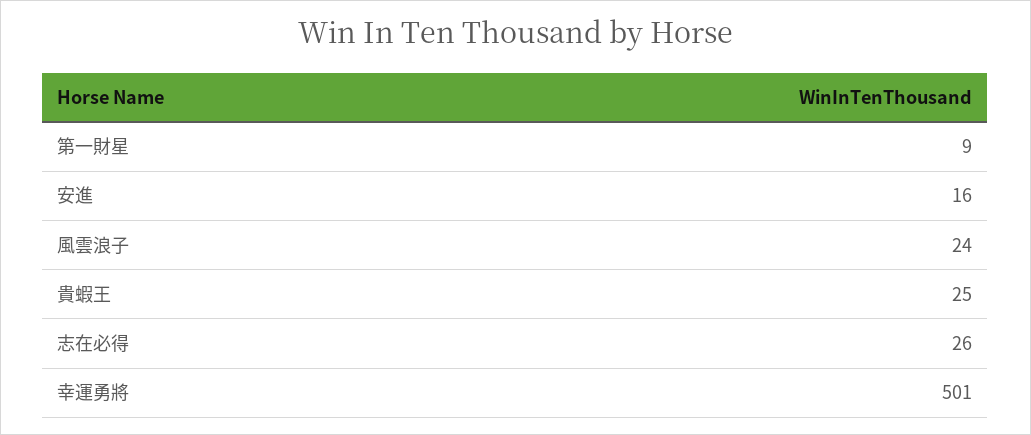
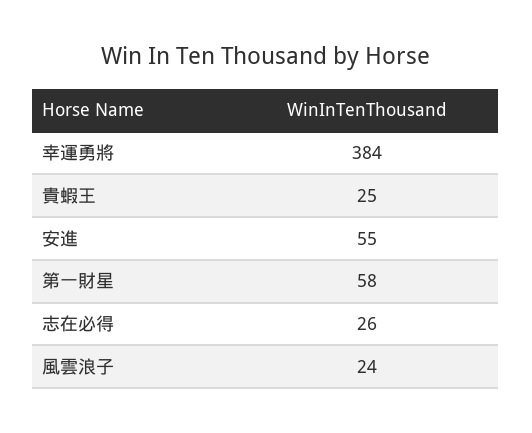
第一財星: 9 -> 58
安進: 16 -> 55
幸運勇將: 501 -> 384

